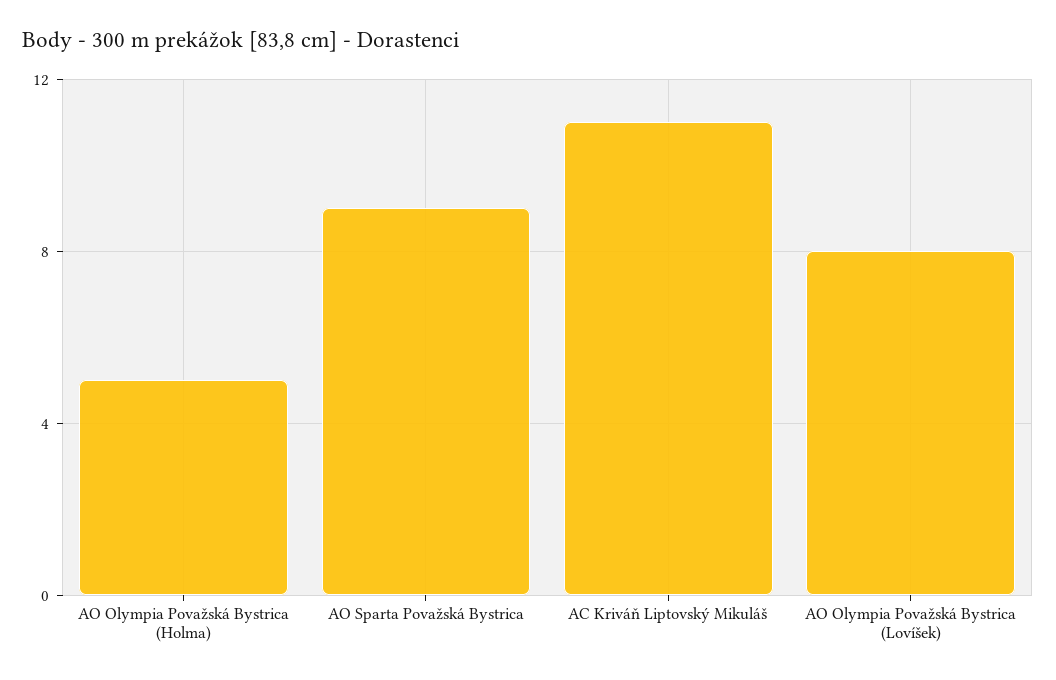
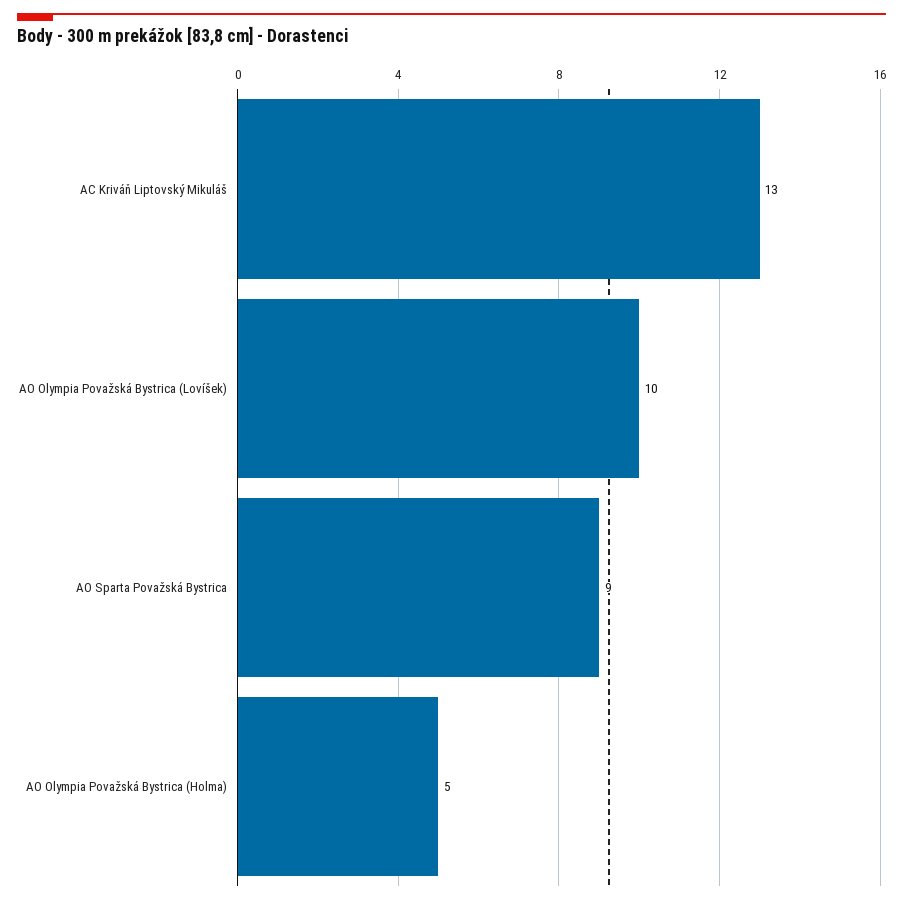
AC Kriváň Liptovský Mikuláš: 11 -> 13
AO Olympia Považská Bystrica (Lovíšek): 8 -> 10

